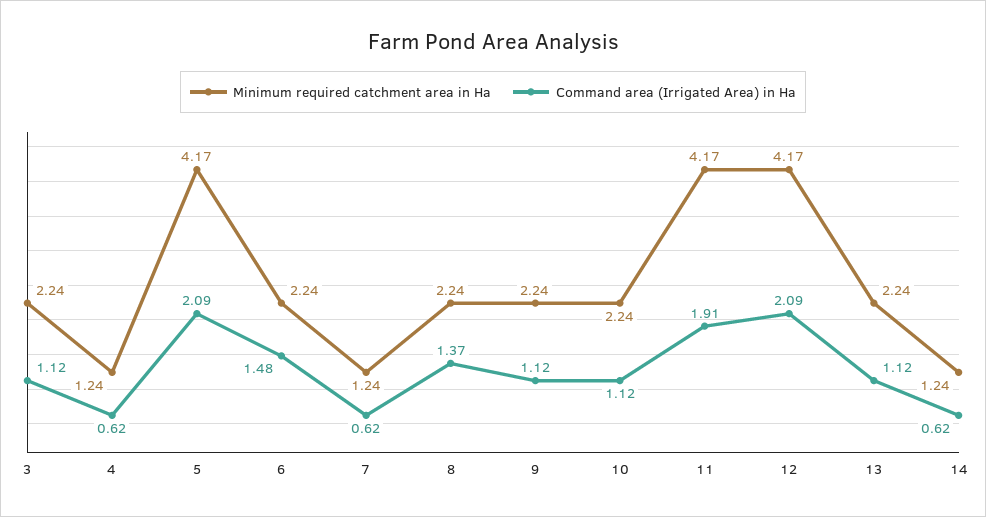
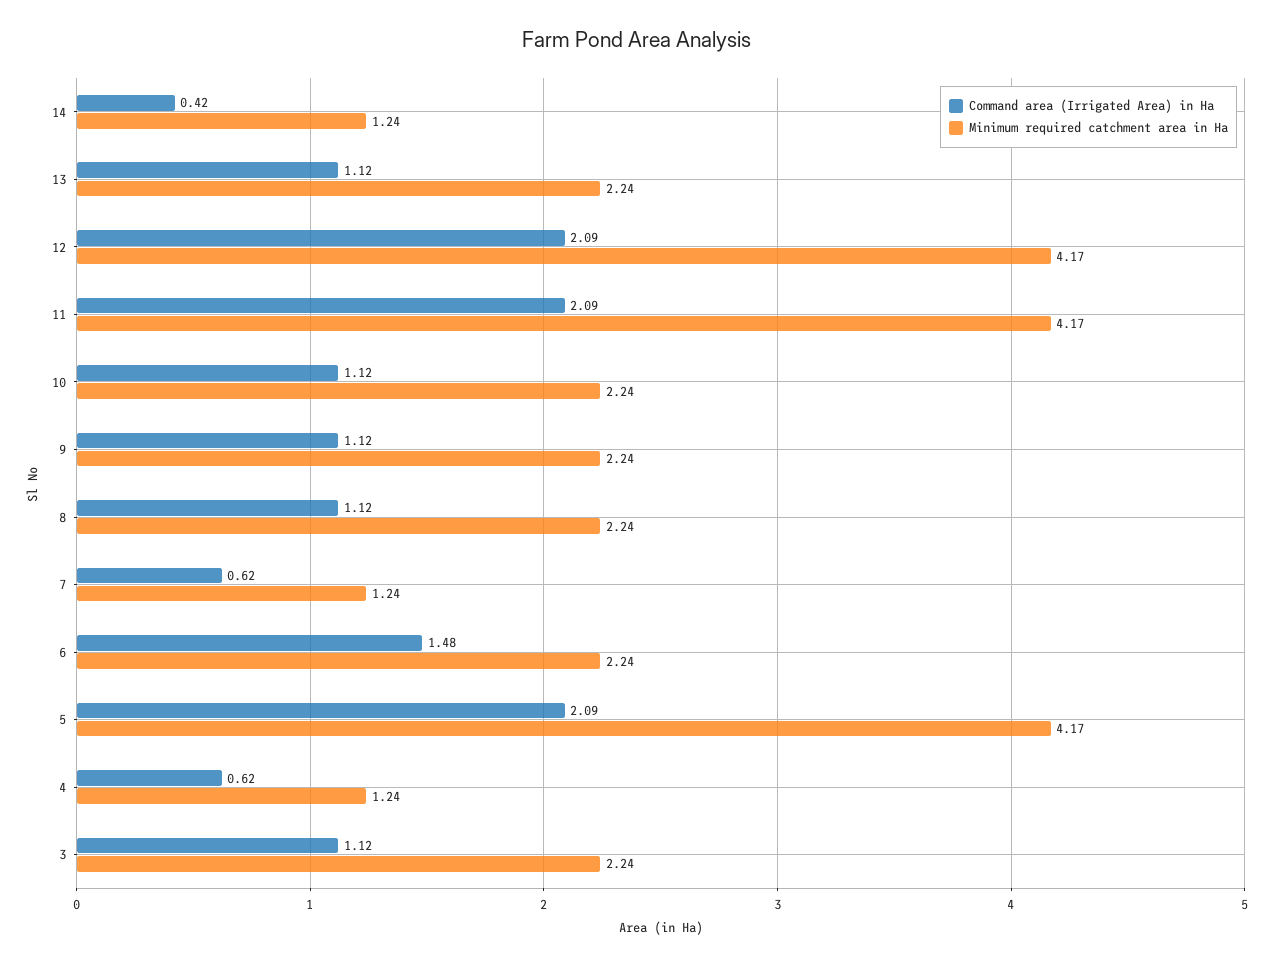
Command area (Irrigated Area) in Ha, 8: 1.37 -> 1.12
Command area (Irrigated Area) in Ha, 11: 1.91 -> 2.09
Command area (Irrigated Area) in Ha, 14: 0.62 -> 0.42

